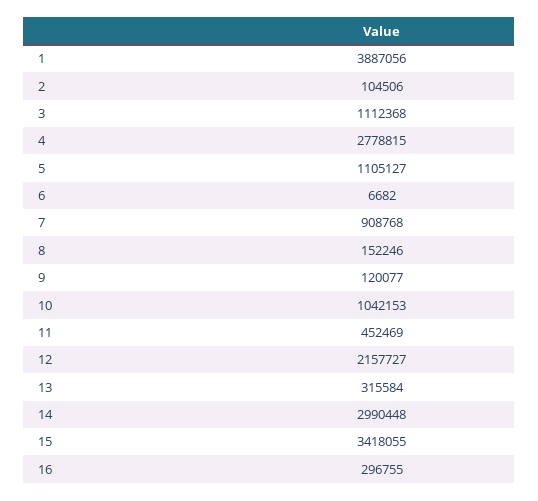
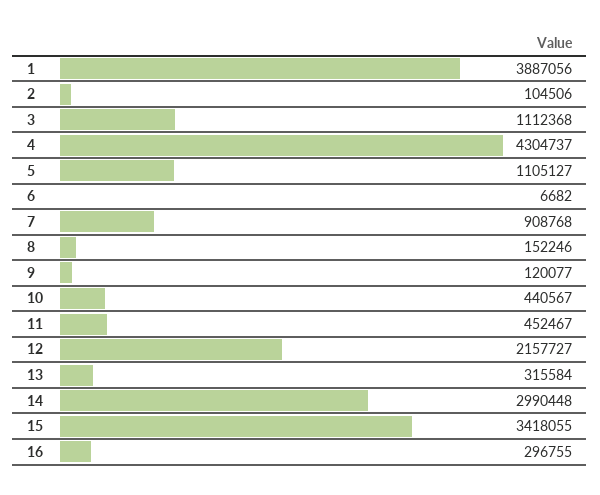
4: 2778815 -> 4304737
10: 1042153 -> 440567
11: 452469 -> 452467

